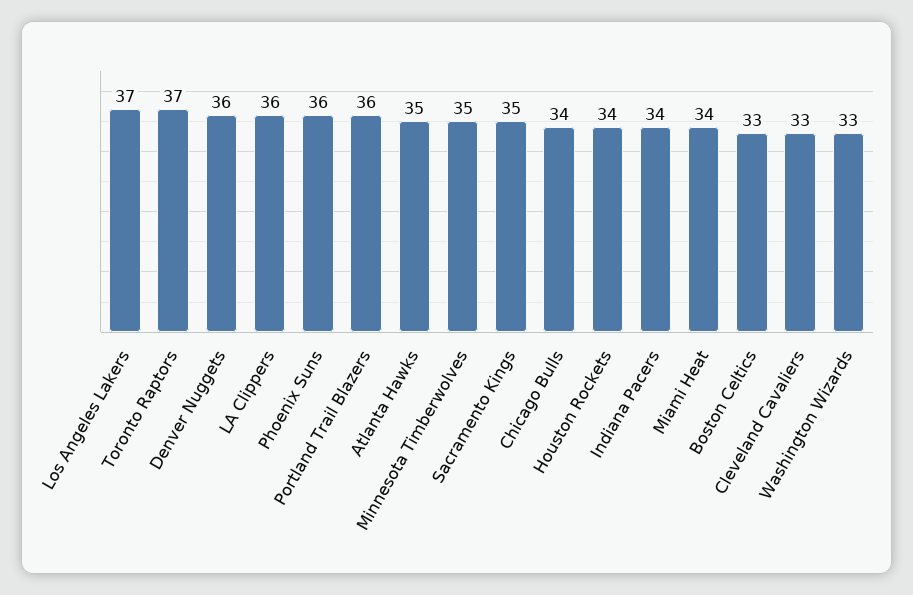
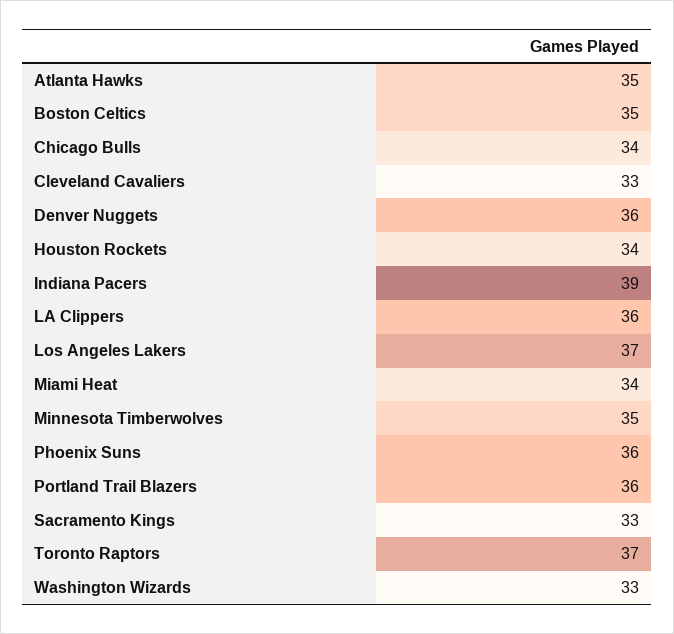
Sacramento Kings: 35 -> 33
Indiana Pacers: 34 -> 39
Boston Celtics: 33 -> 35

